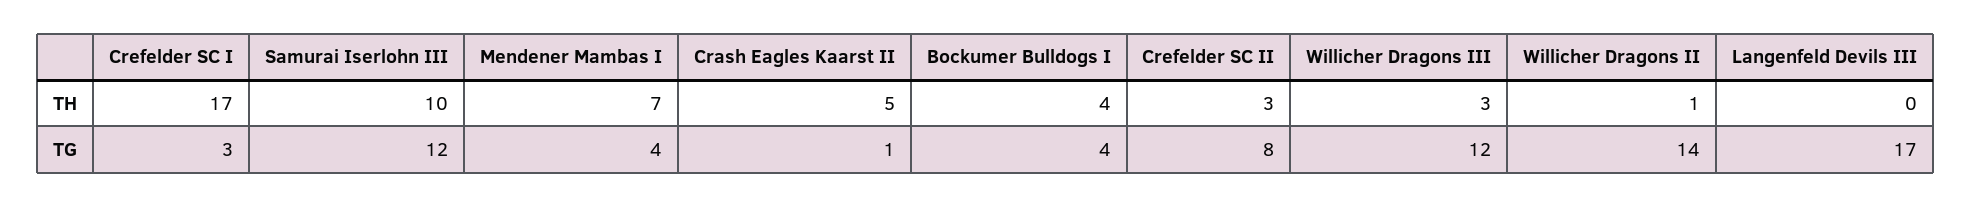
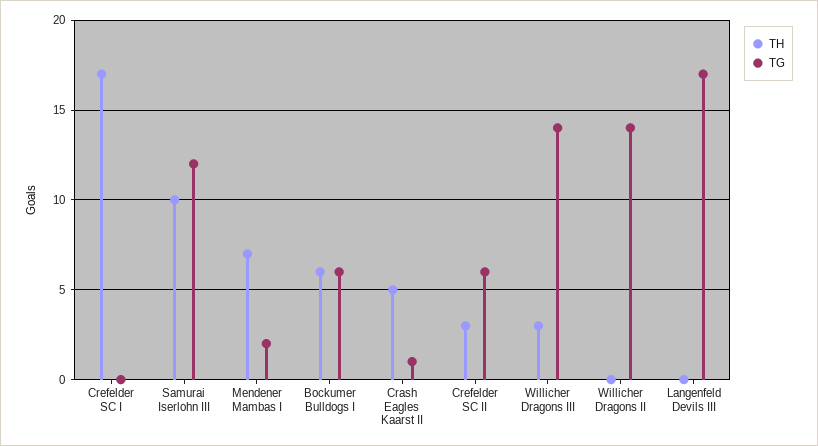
TH, Bockumer Bulldogs I: 4 -> 6
TH, Willicher Dragons II: 1 -> 0
TG, Crefelder SC I: 3 -> 0
TG, Mendener Mambas I: 4 -> 2
TG, Bockumer Bulldogs I: 4 -> 6
TG, Crefelder SC II: 8 -> 6
TG, Willicher Dragons III: 12 -> 14

